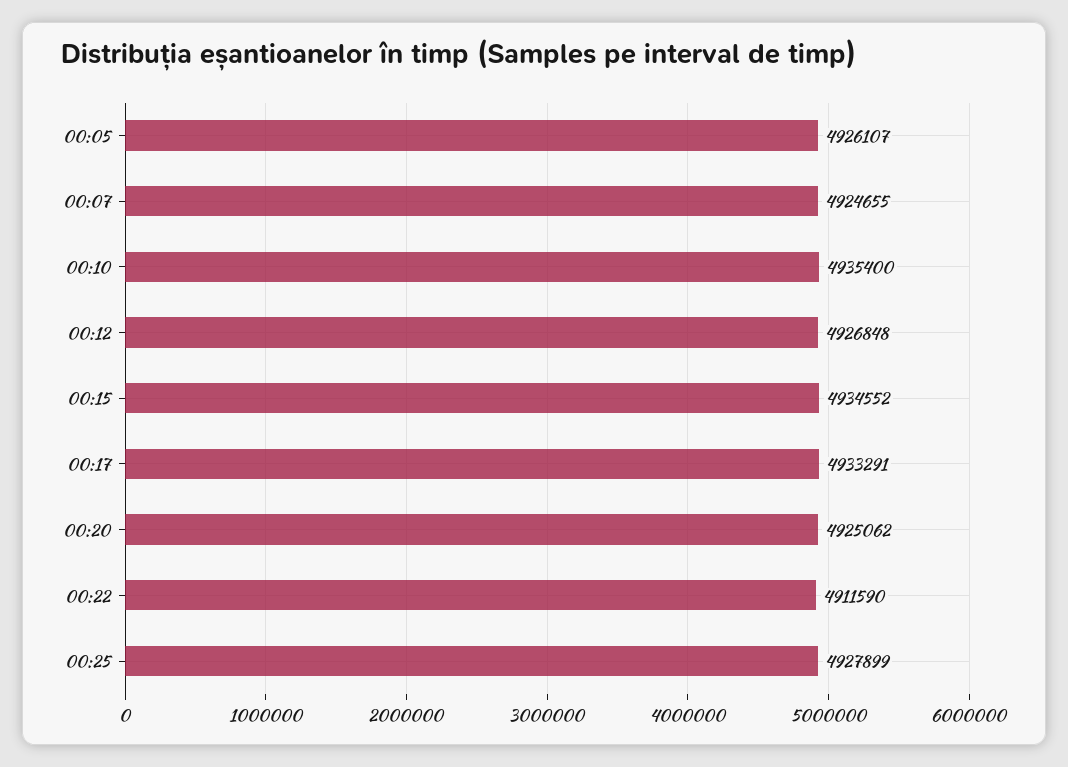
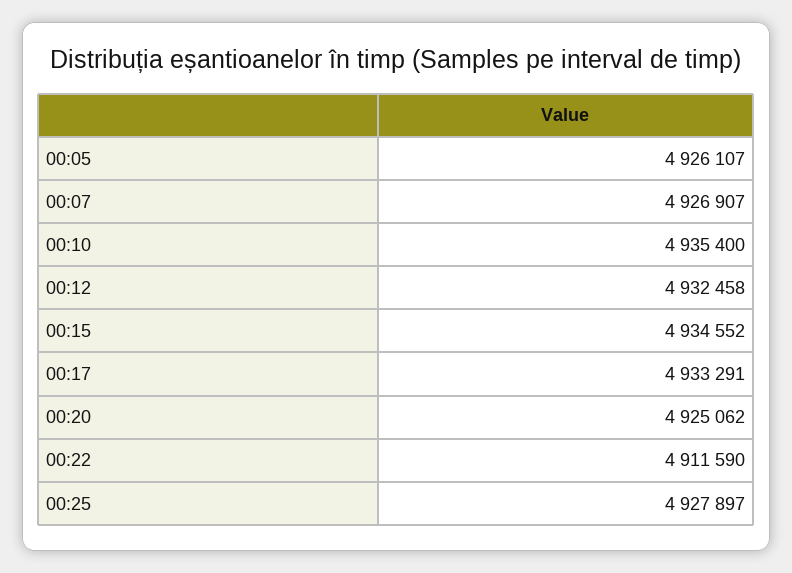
00:07: 4924655 -> 4926907
00:12: 4926848 -> 4932458
00:25: 4927899 -> 4927897

